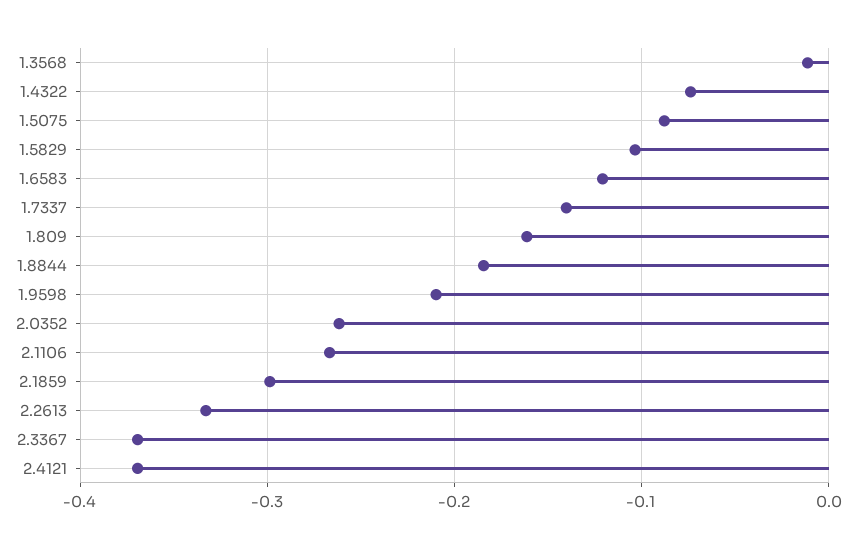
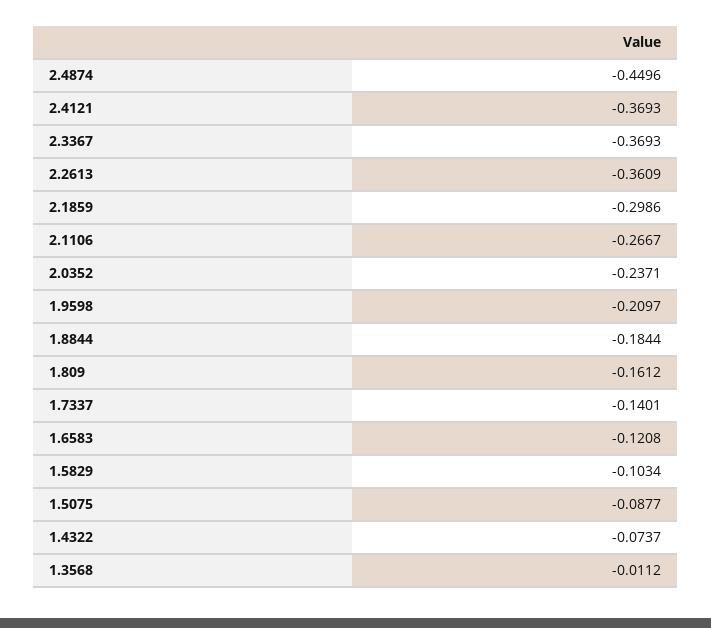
2.0352: -0.26 -> -0.2371
2.2613: -0.33 -> -0.3609
2.4874: none -> -0.4496

